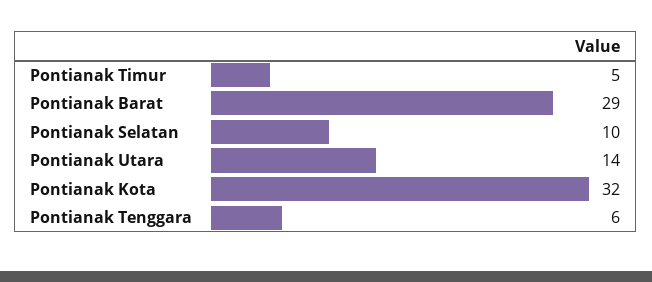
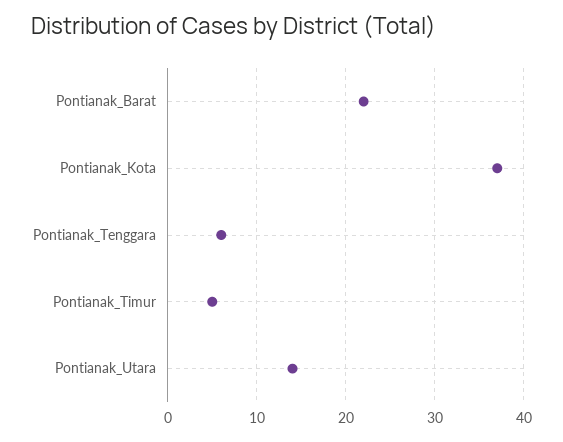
Pontianak Barat: 29 -> 22
Pontianak Selatan: 10 -> none
Pontianak Kota: 32 -> 37

